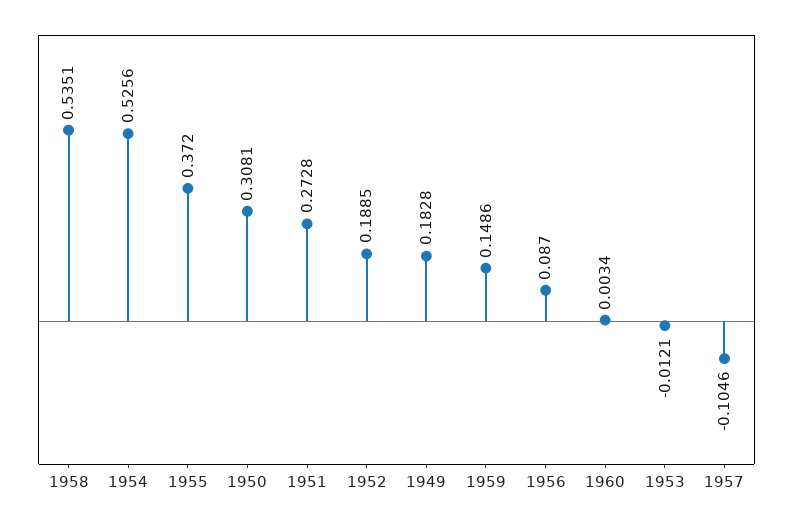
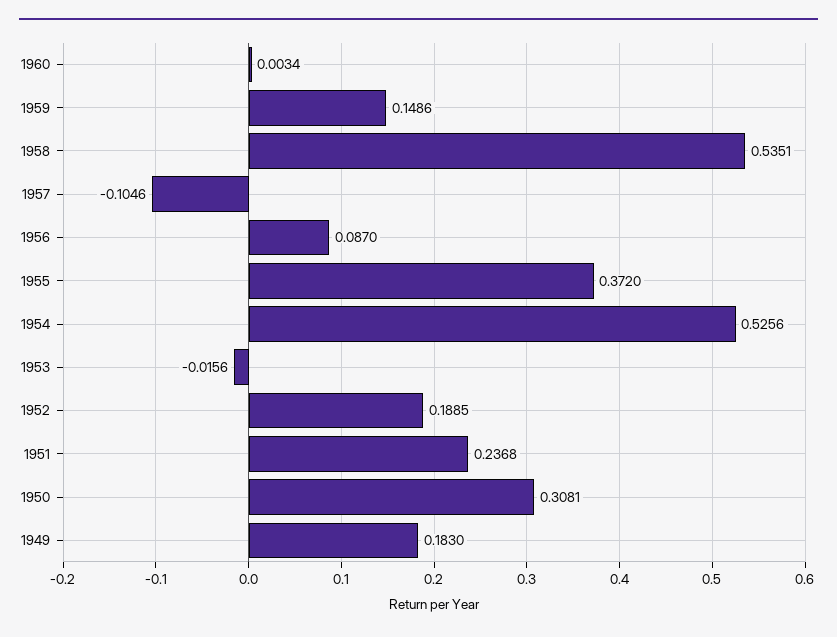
1951: 0.2728 -> 0.2368
1949: 0.1828 -> 0.183
1953: -0.0121 -> -0.0156

